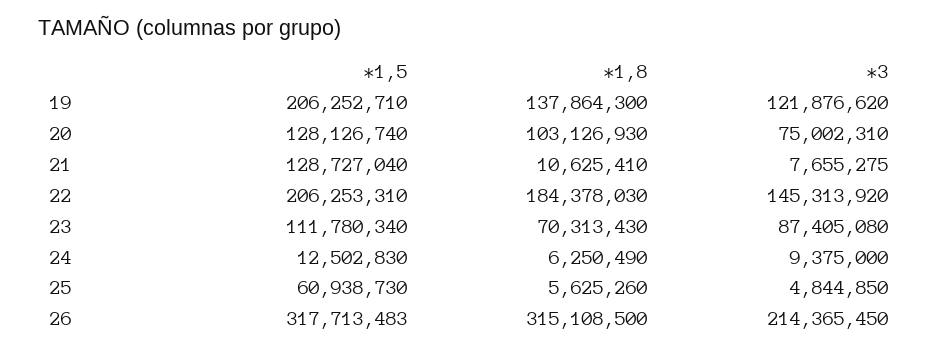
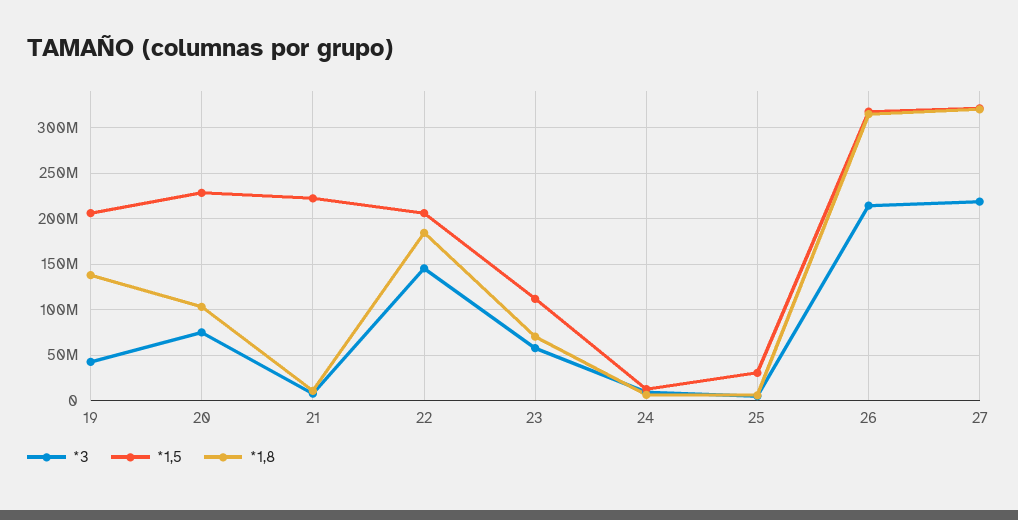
*3, 19: 121876620 -> 40000000
*1,5, 20: 128126740 -> 230000000
*1,5, 21: 128727040 -> 220000000
*3, 23: 87405080 -> 60000000
*1,5, 25: 60938730 -> 30000000
*3, 27: none -> 220000000
*1,5, 27: none -> 320000000
*1,8, 27: none -> 320000000

